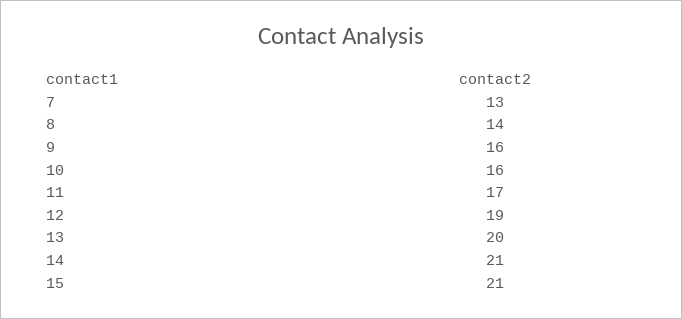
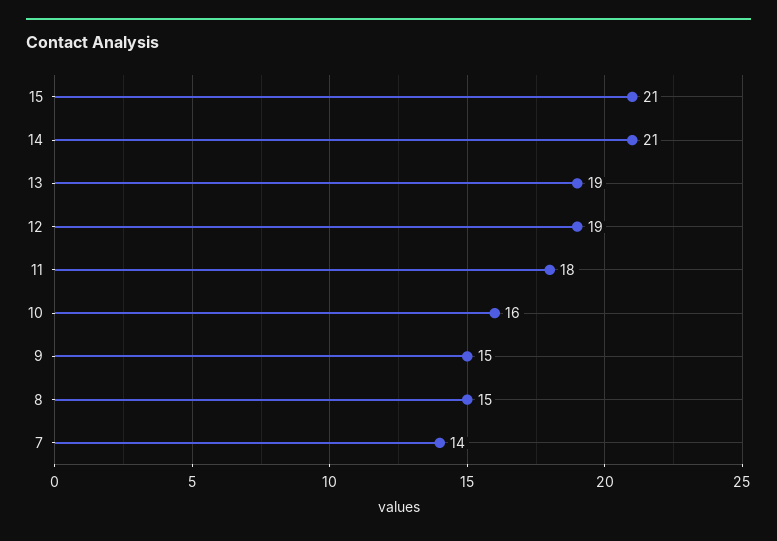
7: 13 -> 14
8: 14 -> 15
9: 16 -> 15
11: 17 -> 18
13: 20 -> 19

